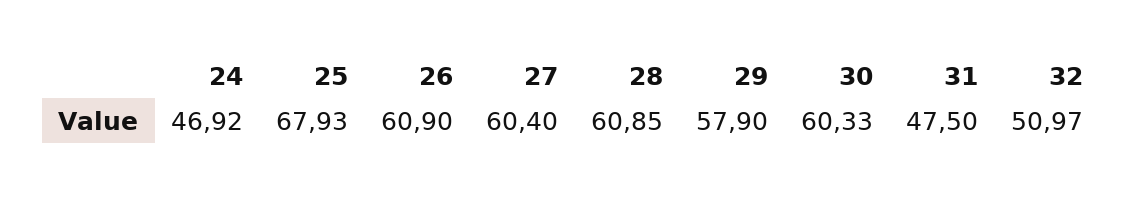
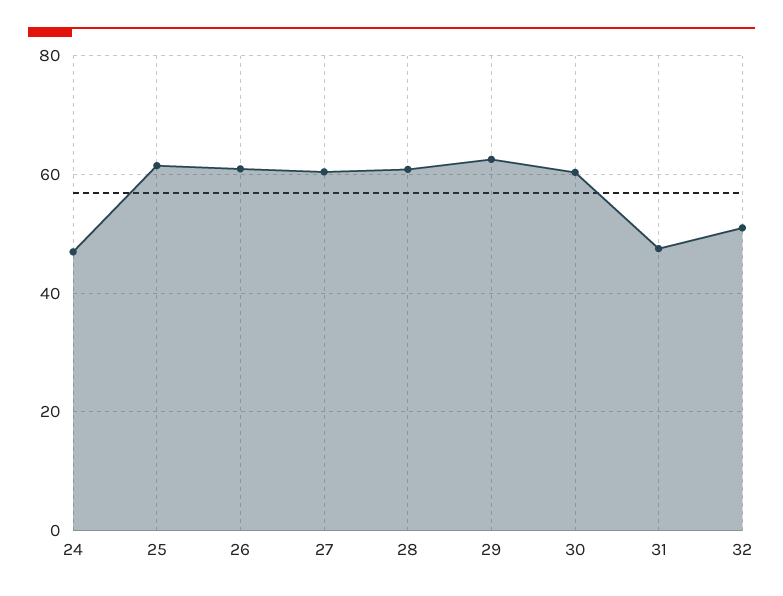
25: 67.93 -> 62
29: 57.9 -> 62

